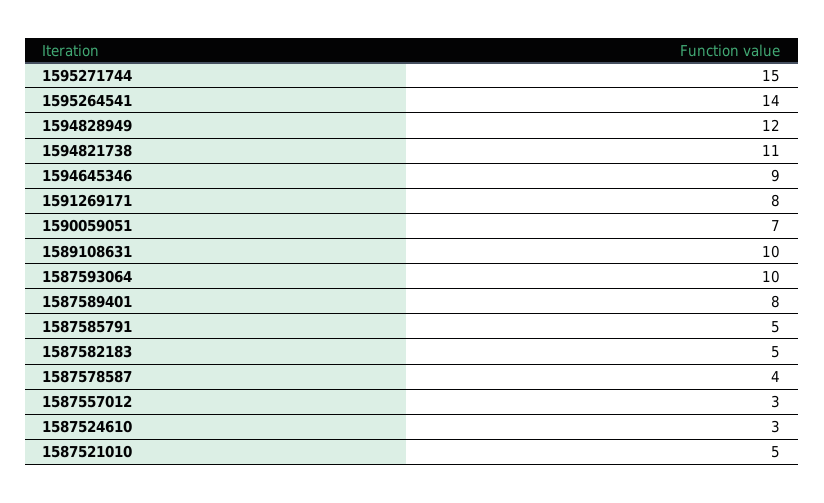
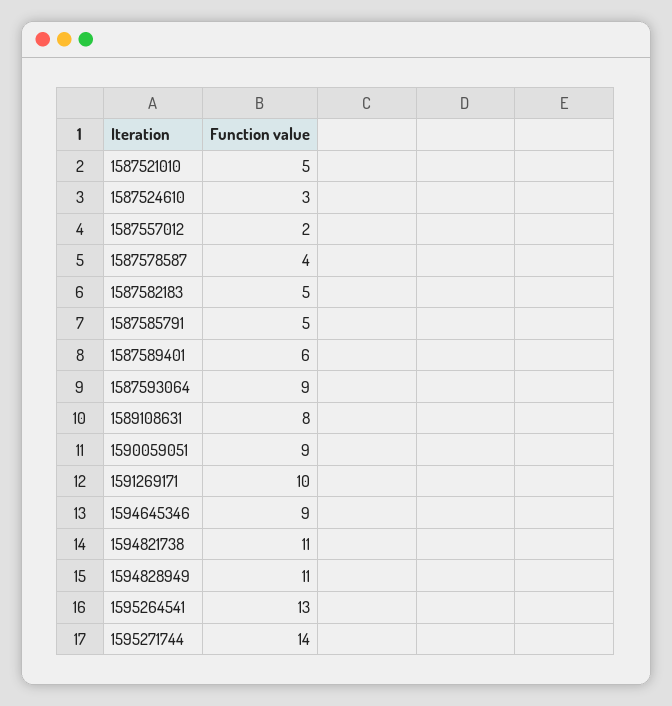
1595271744: 15 -> 14
1595264541: 14 -> 13
1594828949: 12 -> 11
1591269171: 8 -> 10
1590059051: 7 -> 9
1589108631: 10 -> 8
1587593064: 10 -> 9
1587589401: 8 -> 6
1587557012: 3 -> 2

